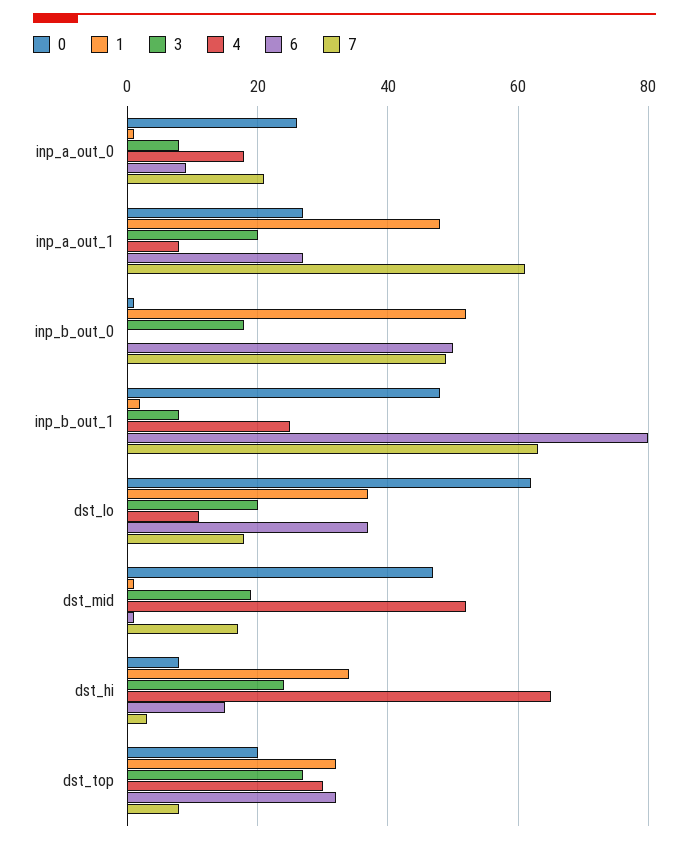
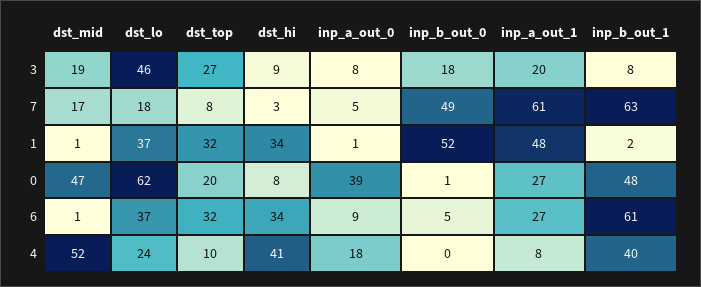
0, inp_a_out_0: 25 -> 39
7, inp_a_out_0: 20 -> 5
6, inp_b_out_0: 50 -> 5
4, inp_b_out_1: 25 -> 40
6, inp_b_out_1: 80 -> 61
3, dst_lo: 20 -> 46
4, dst_lo: 10 -> 24
3, dst_hi: 25 -> 9
4, dst_hi: 65 -> 41
6, dst_hi: 15 -> 34
4, dst_top: 30 -> 10

